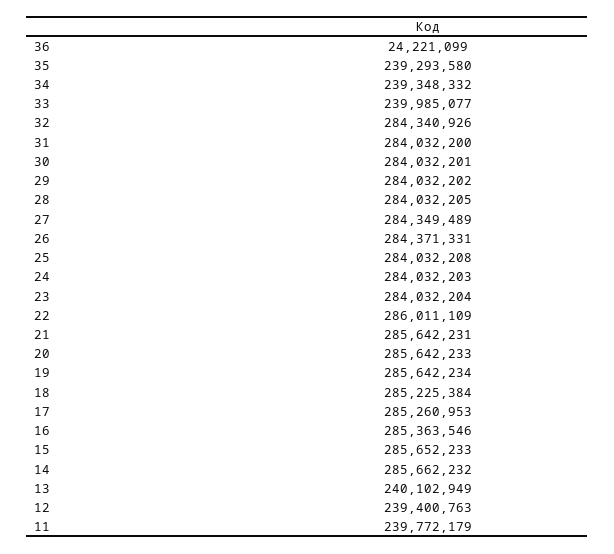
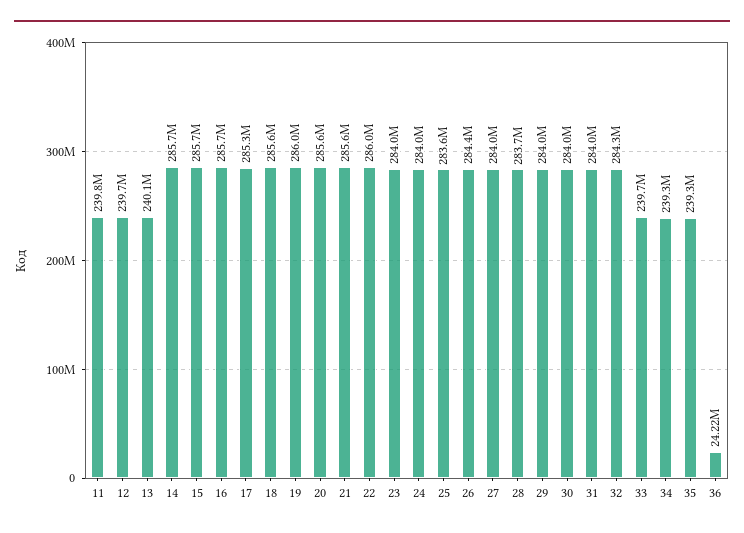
33: 239985077 -> 239700000
28: 284032205 -> 283700000
27: 284349489 -> 284000000
25: 284032208 -> 283600000
19: 285642234 -> 286000000
18: 285225384 -> 285600000
16: 285363546 -> 285700000
12: 239400763 -> 239700000

